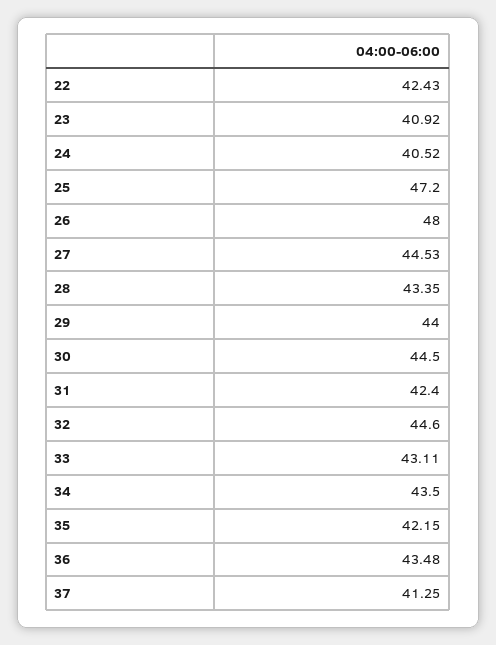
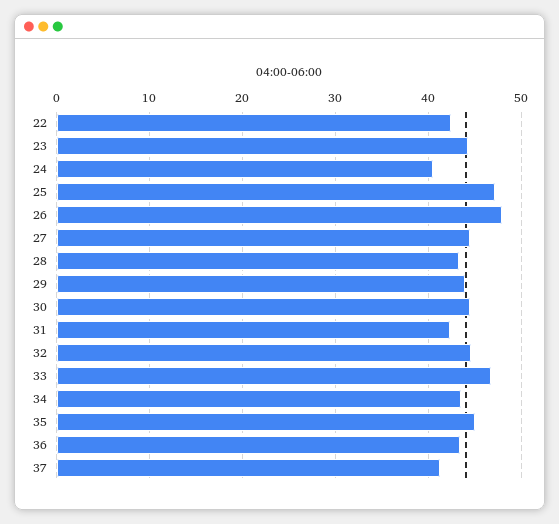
23: 40.92 -> 44
33: 43.11 -> 47
35: 42.15 -> 45

